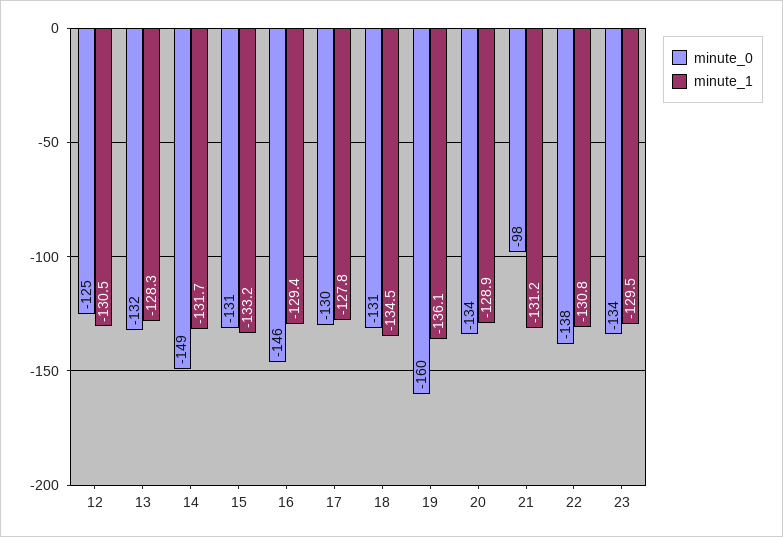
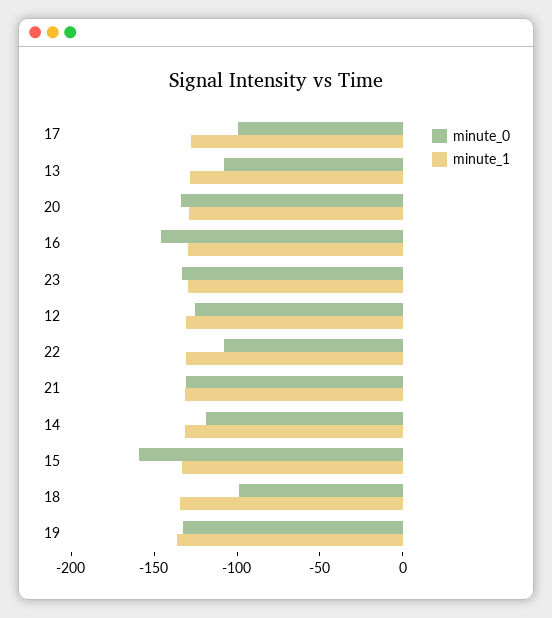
minute_0, 13: -132 -> -110
minute_0, 14: -149 -> -120
minute_0, 15: -131 -> -160
minute_0, 17: -130 -> -100
minute_0, 18: -131 -> -100
minute_0, 19: -160 -> -130
minute_0, 21: -98 -> -130
minute_0, 22: -138 -> -110

